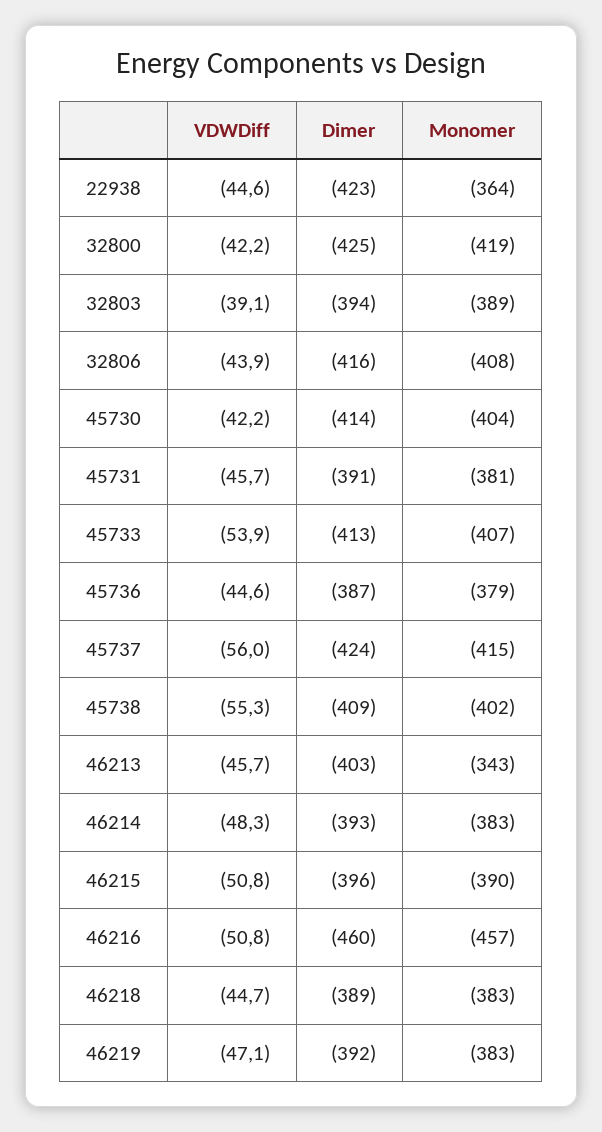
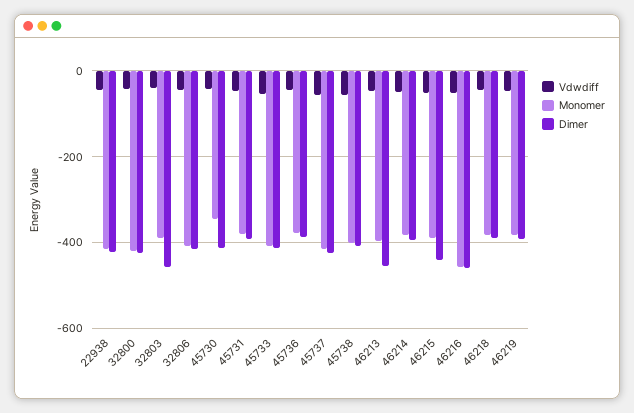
Monomer, 22938: -364 -> -420
Dimer, 32803: -394 -> -460
Monomer, 45730: -404 -> -340
Dimer, 46213: -403 -> -460
Monomer, 46213: -343 -> -400
Dimer, 46215: -396 -> -440

